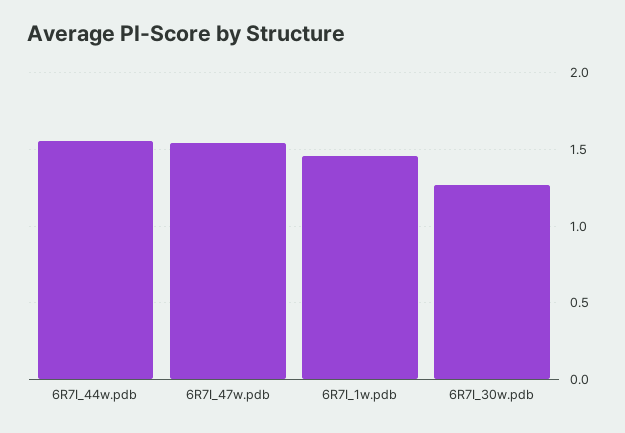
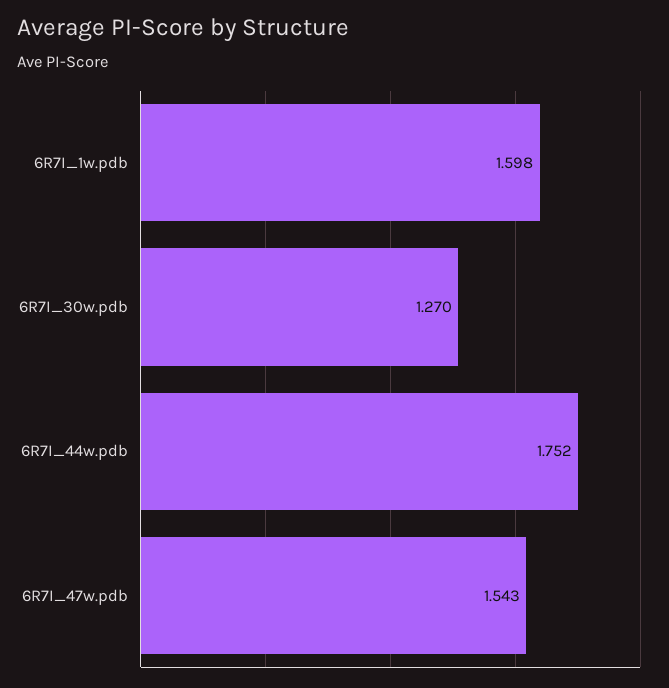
6R7I_44w.pdb: 1.55 -> 1.752
6R7I_1w.pdb: 1.45 -> 1.598

